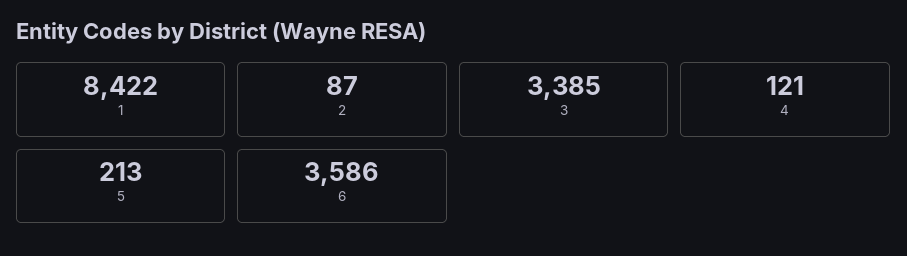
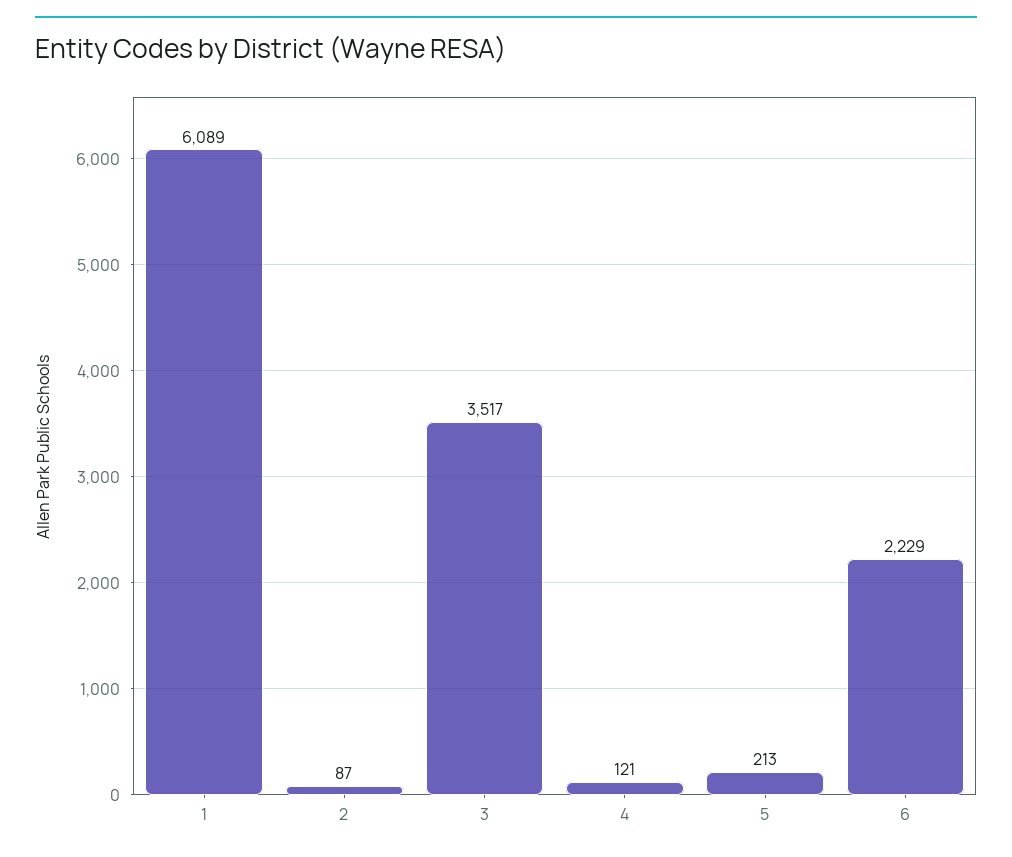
1: 8422 -> 6089
3: 3385 -> 3517
6: 3586 -> 2229

